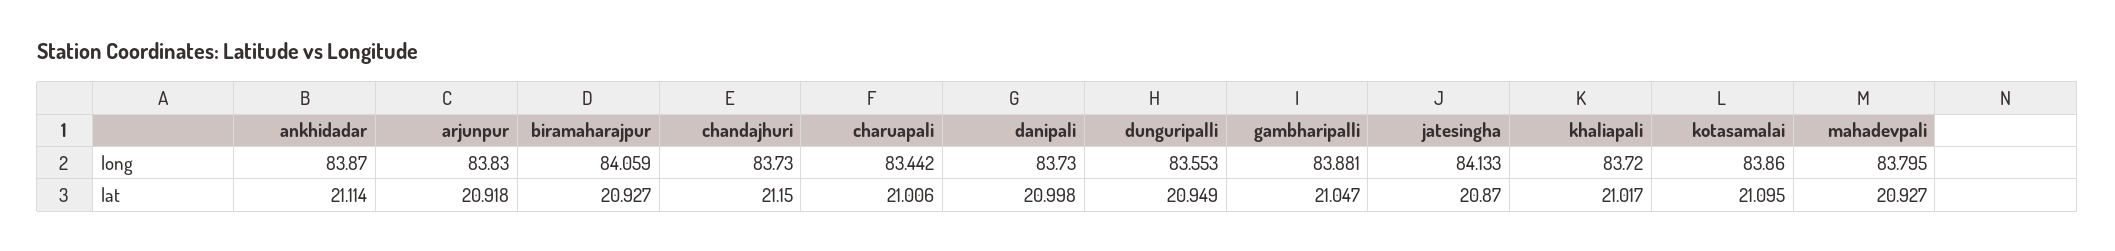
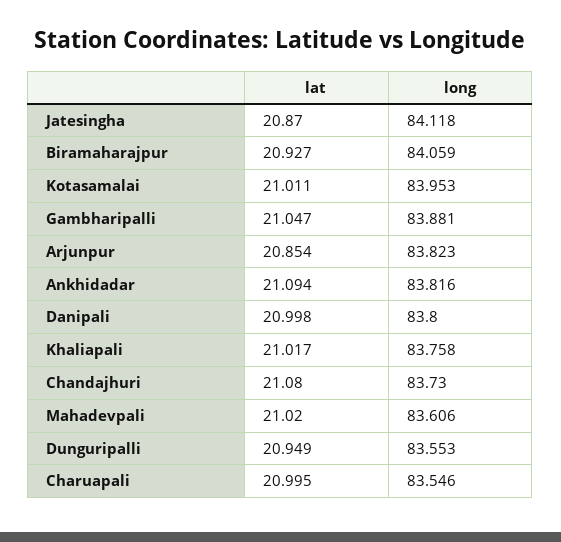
ankhidadar, long: 83.87 -> 83.816
arjunpur, long: 83.83 -> 83.823
charuapali, long: 83.442 -> 83.546
danipali, long: 83.73 -> 83.8
jatesingha, long: 84.133 -> 84.118
khaliapali, long: 83.72 -> 83.758
kotasamalai, long: 83.86 -> 83.953
mahadevpali, long: 83.795 -> 83.606
ankhidadar, lat: 21.114 -> 21.094
arjunpur, lat: 20.918 -> 20.854
chandajhuri, lat: 21.15 -> 21.08
charuapali, lat: 21.006 -> 20.995
kotasamalai, lat: 21.095 -> 21.011
mahadevpali, lat: 20.927 -> 21.02

